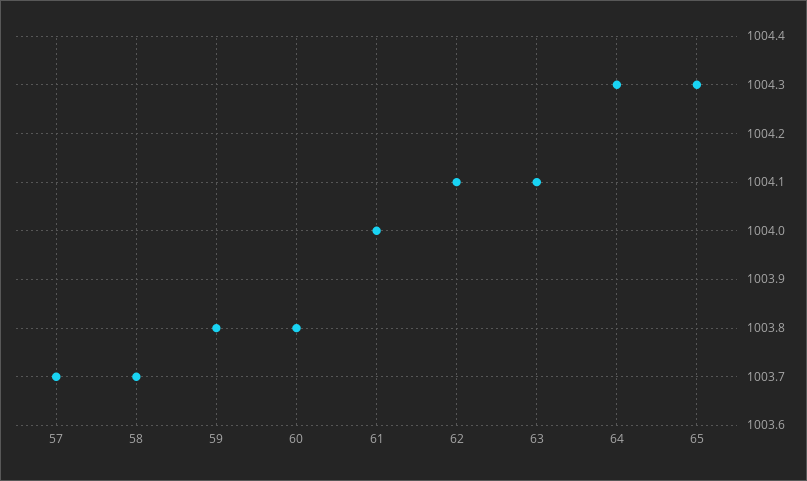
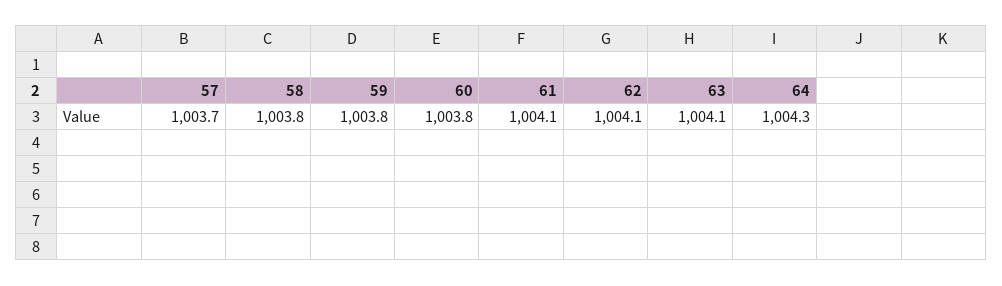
58: 1003.7 -> 1003.8
61: 1004 -> 1004.1
65: 1004.3 -> none

